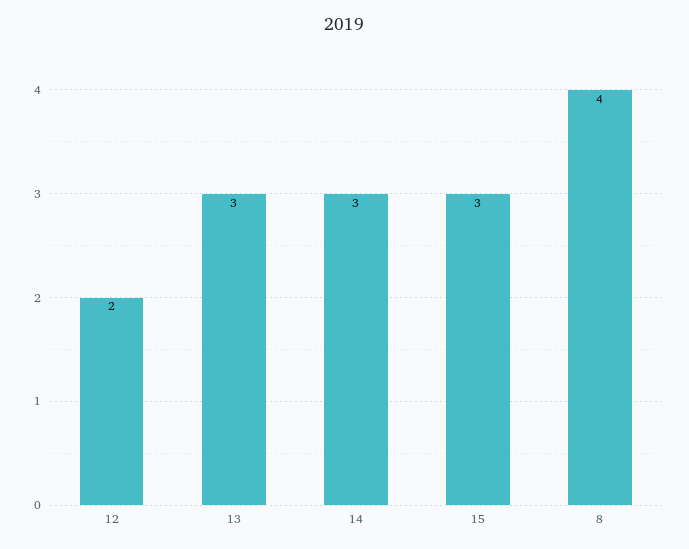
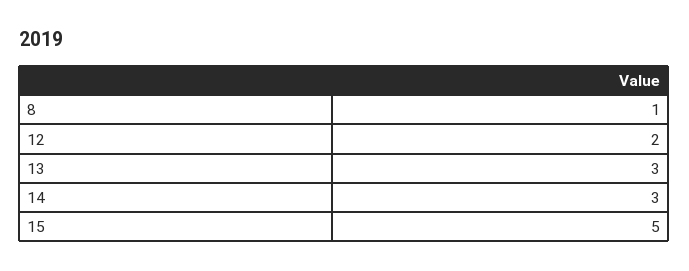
15: 3 -> 5
8: 4 -> 1

